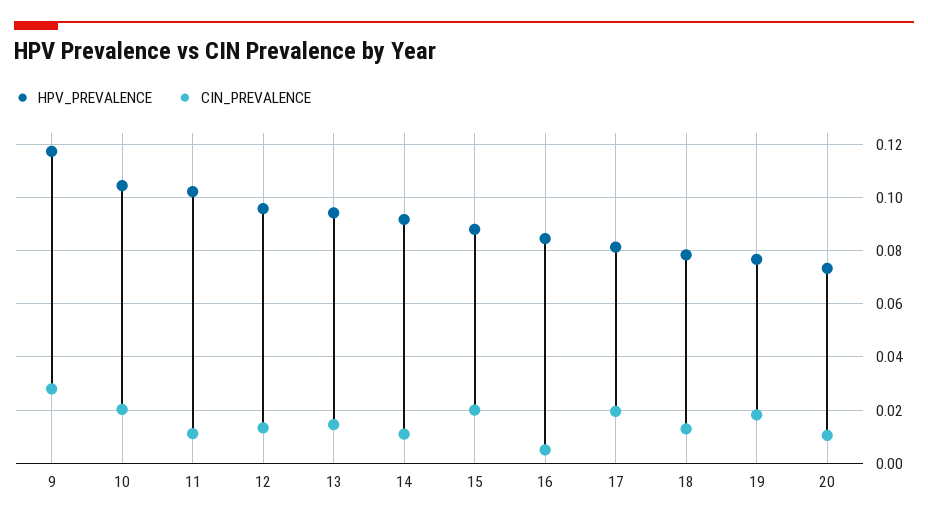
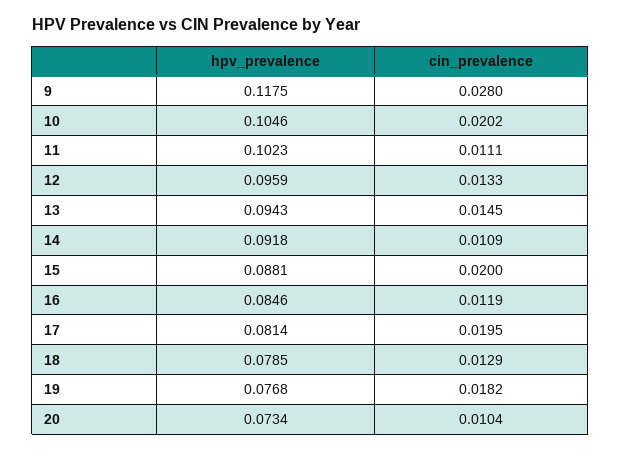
CIN_PREVALENCE, 16: 0.005 -> 0.0119

